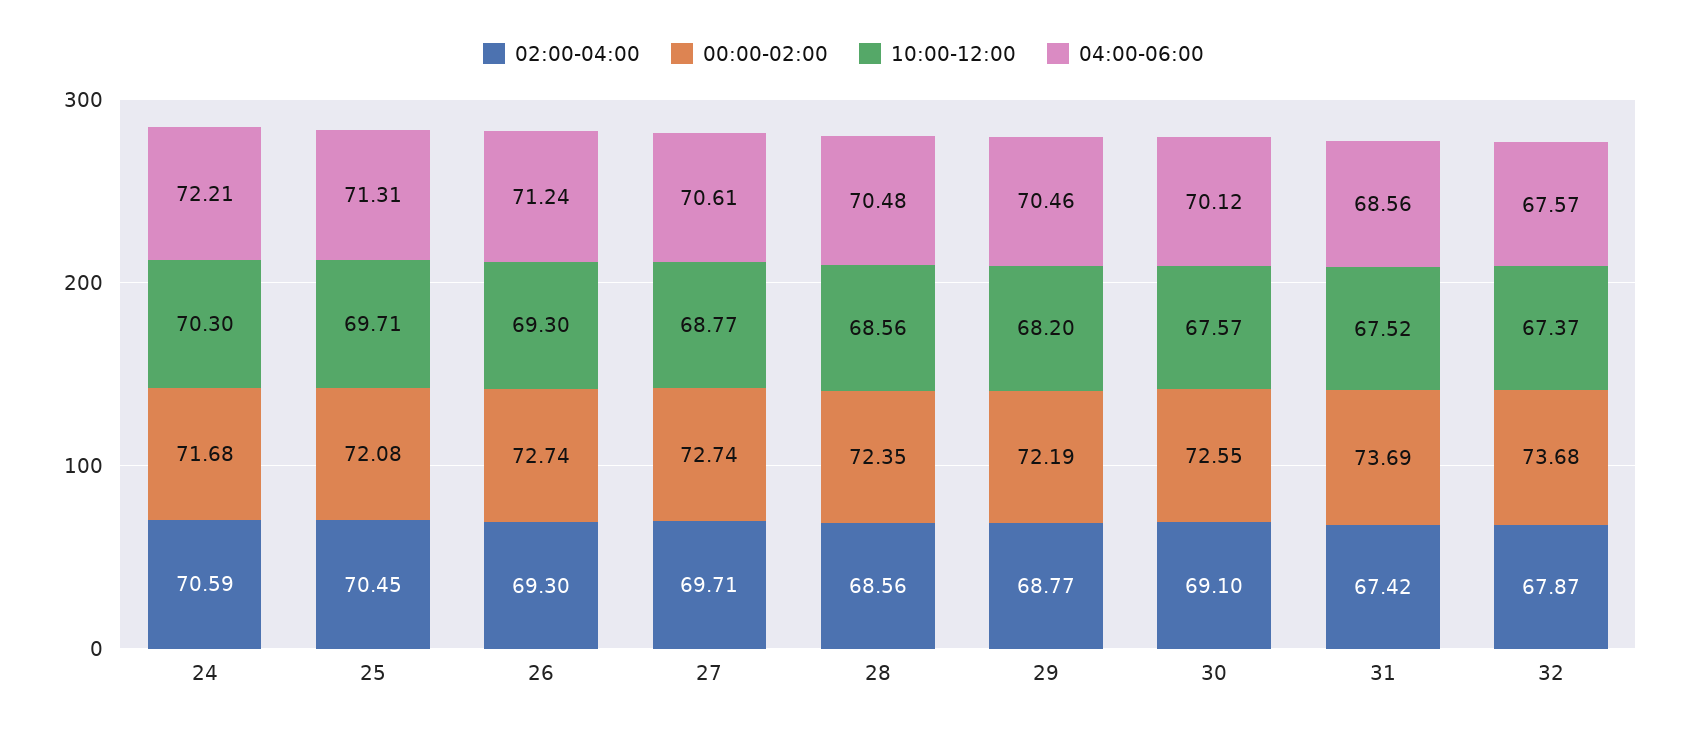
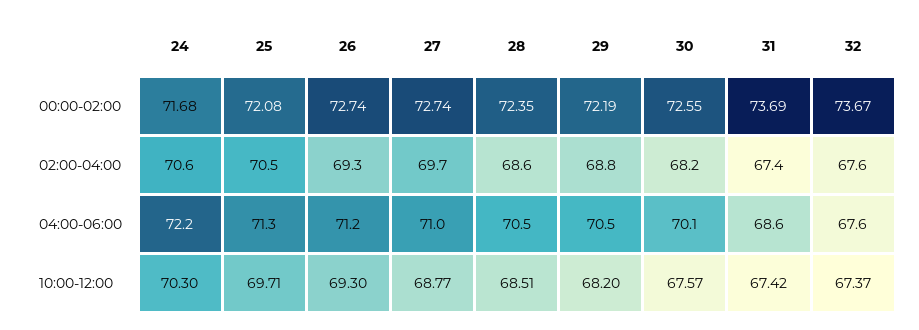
04:00-06:00, 27: 70.61 -> 71
10:00-12:00, 28: 68.56 -> 68.51
02:00-04:00, 30: 69.1 -> 68.2
10:00-12:00, 31: 67.52 -> 67.42
02:00-04:00, 32: 67.87 -> 67.6
00:00-02:00, 32: 73.68 -> 73.67

